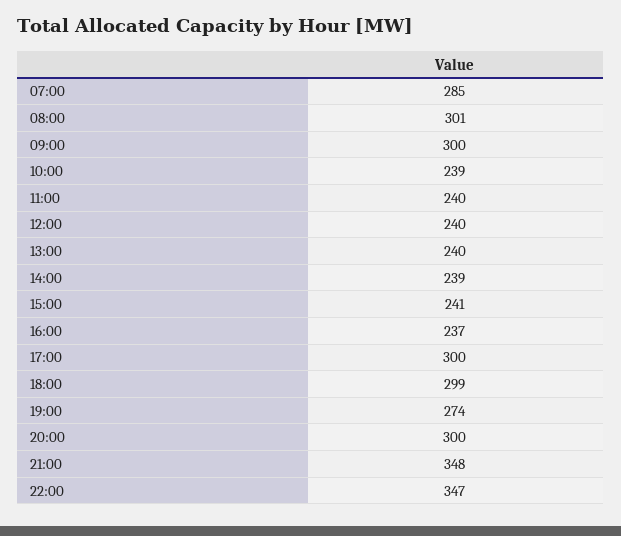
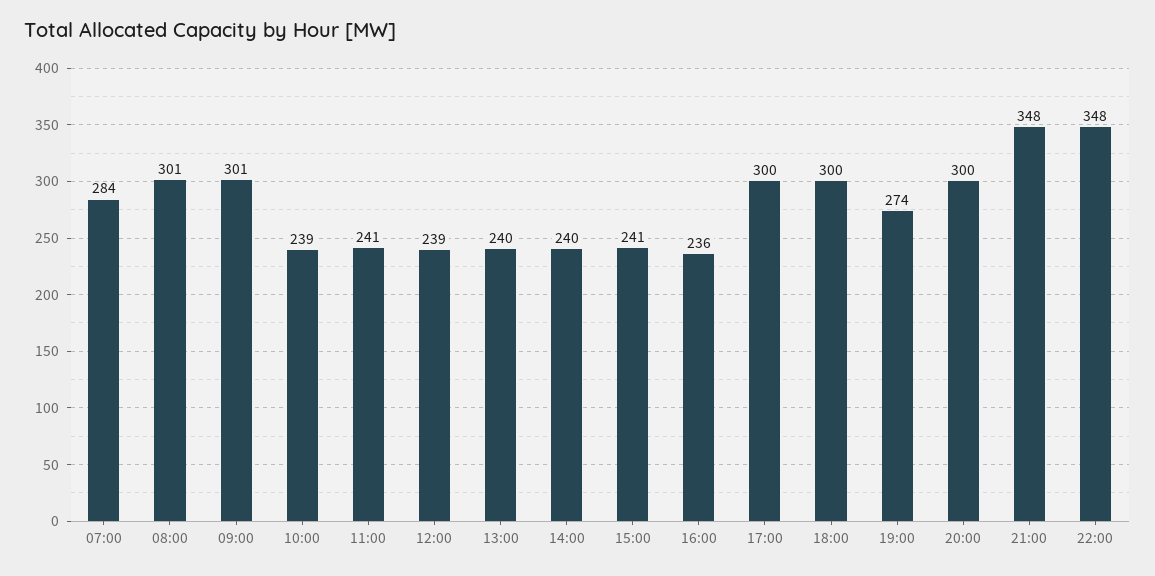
07:00: 285 -> 284
09:00: 300 -> 301
11:00: 240 -> 241
12:00: 240 -> 239
14:00: 239 -> 240
16:00: 237 -> 236
18:00: 299 -> 300
22:00: 347 -> 348

